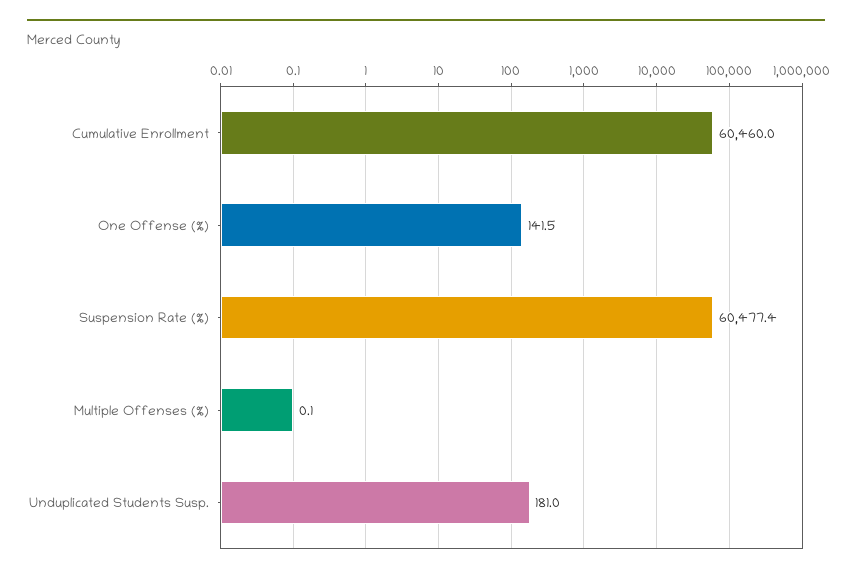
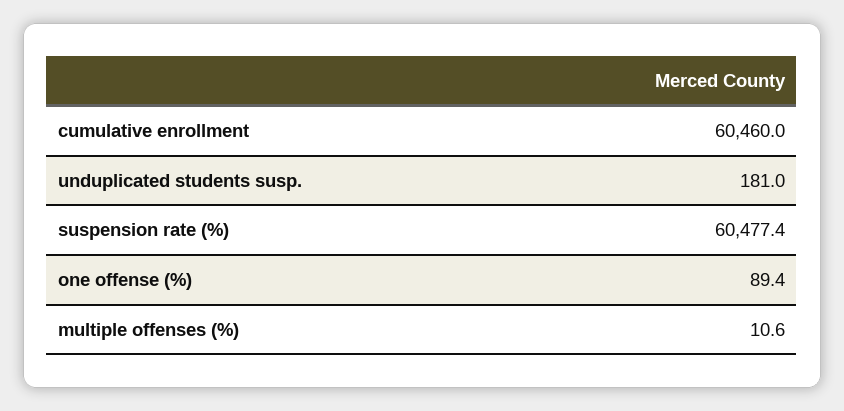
One Offense (%): 141.5 -> 89.4
Multiple Offenses (%): 0.1 -> 10.6

